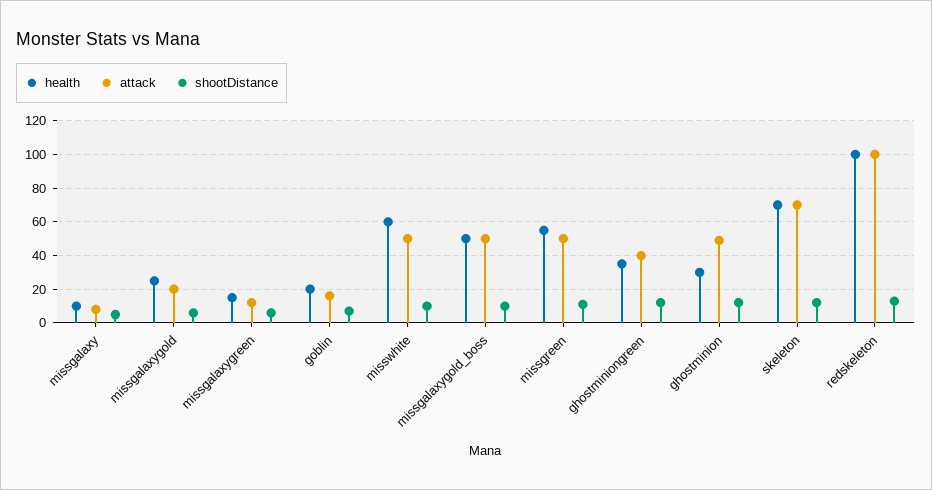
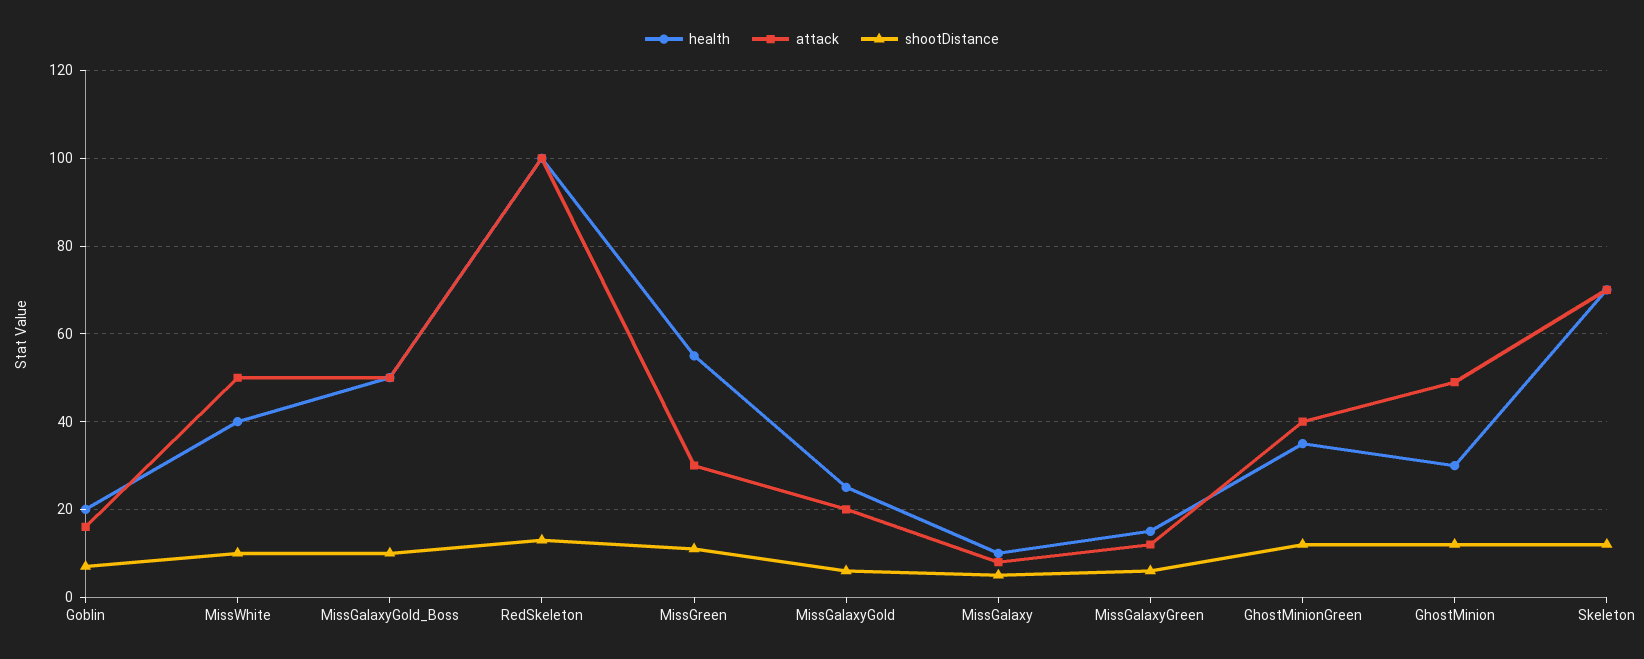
health, misswhite: 60 -> 40
attack, missgreen: 50 -> 30

